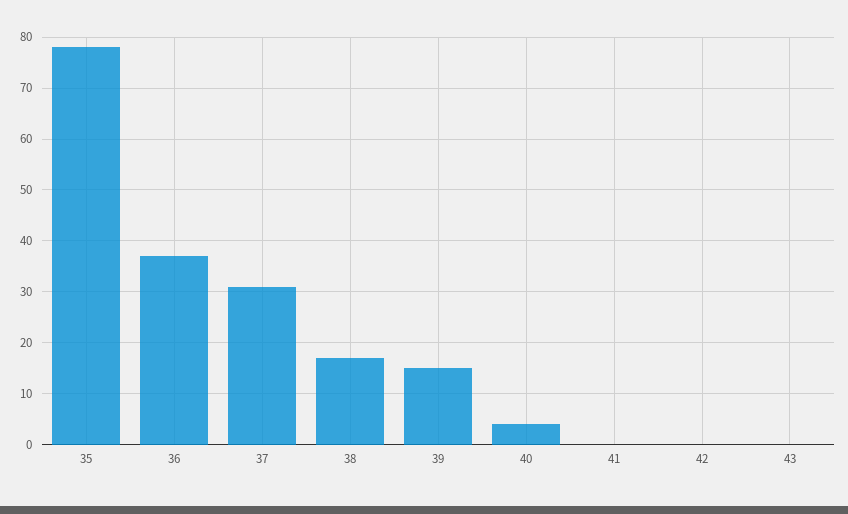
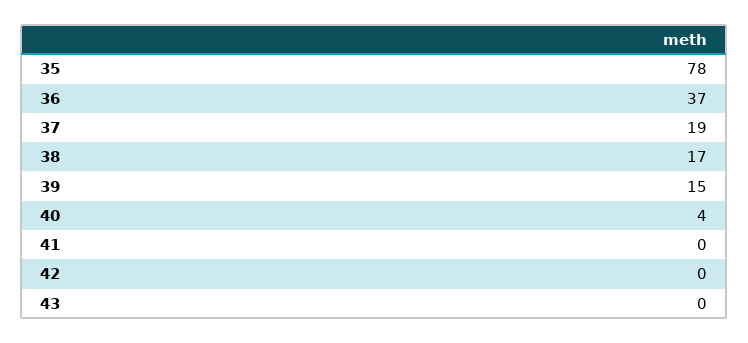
37: 30 -> 19

